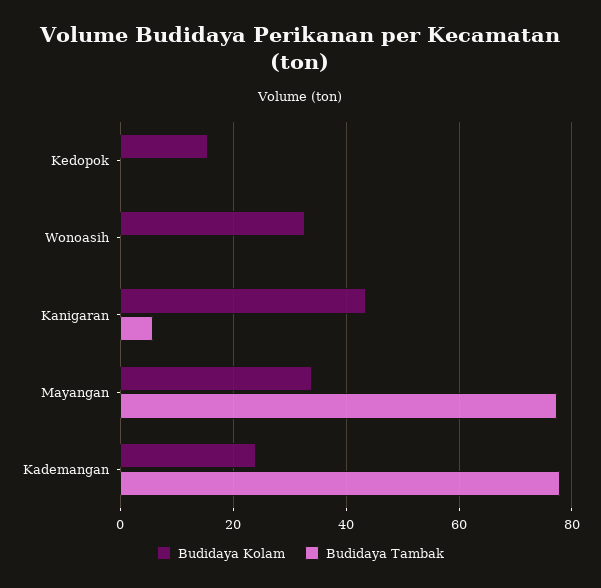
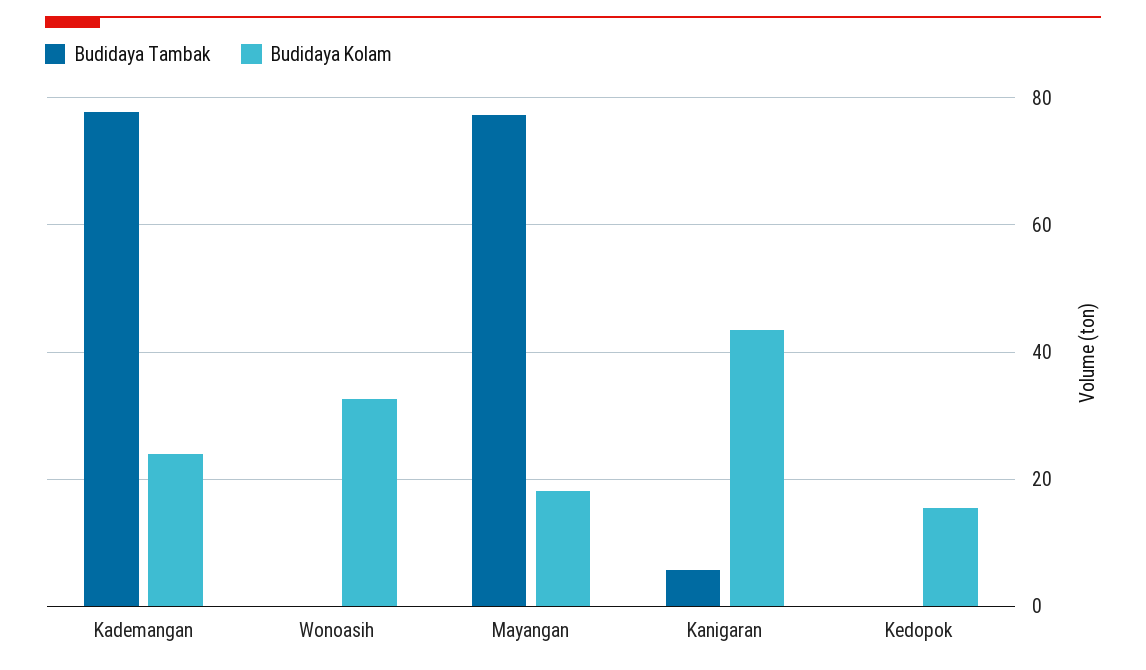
Budidaya Kolam, Mayangan: 34 -> 18

